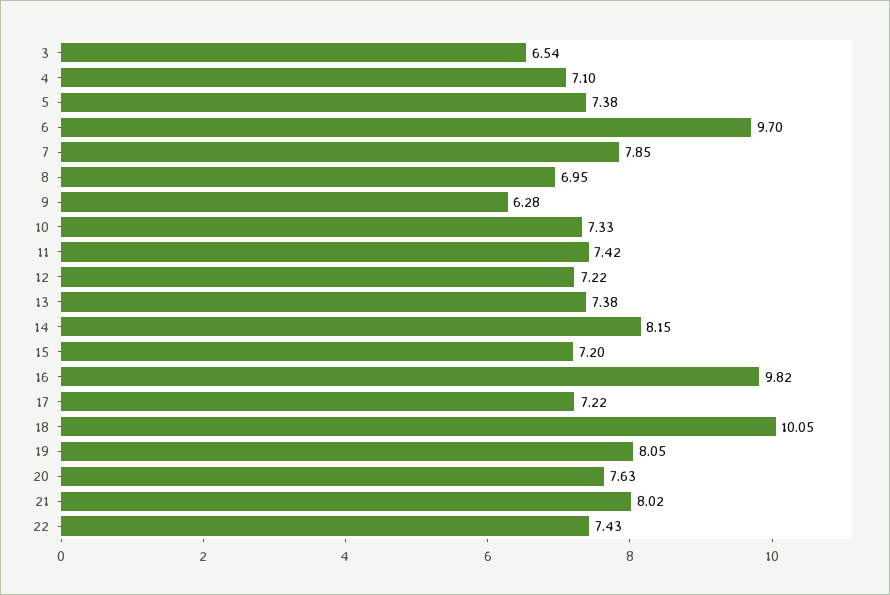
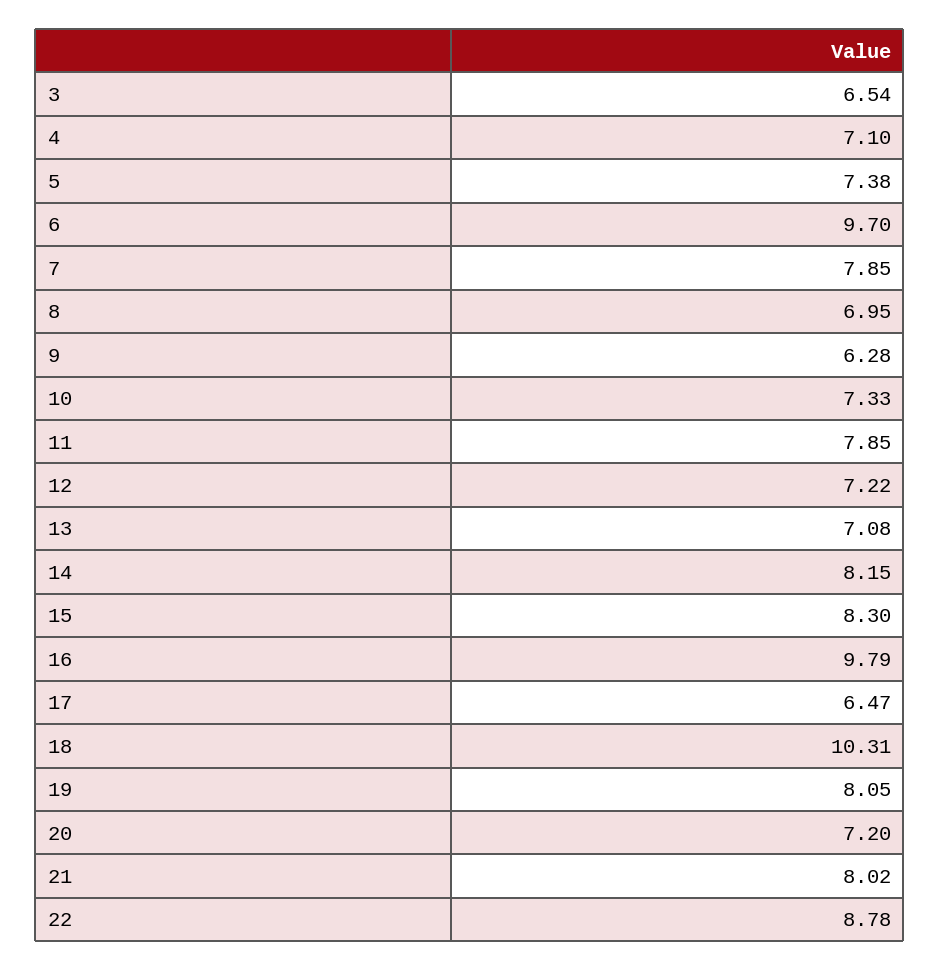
11: 7.42 -> 7.85
13: 7.38 -> 7.08
15: 7.2 -> 8.3
16: 9.82 -> 9.79
17: 7.22 -> 6.47
18: 10.05 -> 10.31
20: 7.63 -> 7.2
22: 7.43 -> 8.78

